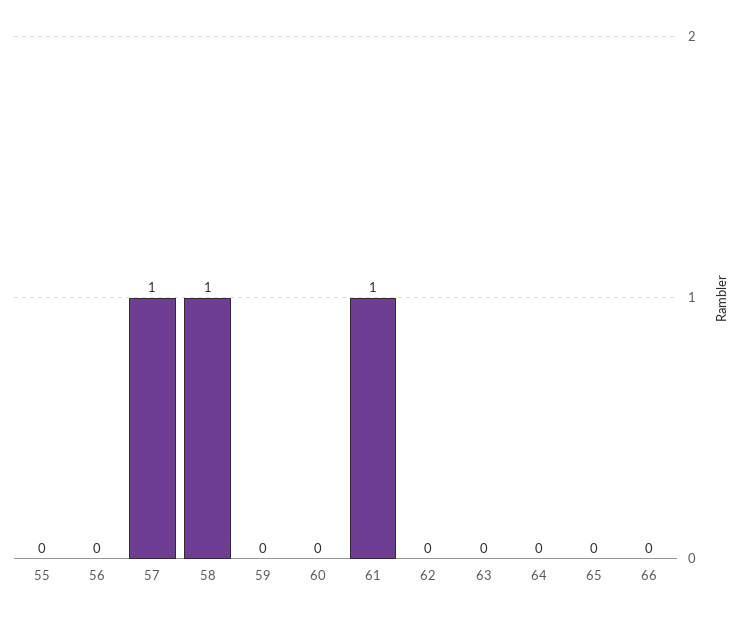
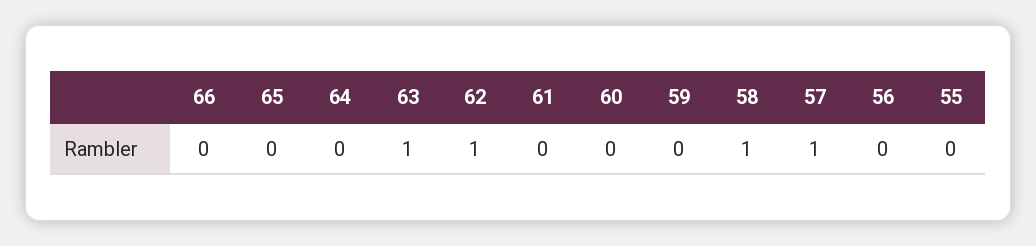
61: 1 -> 0
62: 0 -> 1
63: 0 -> 1

